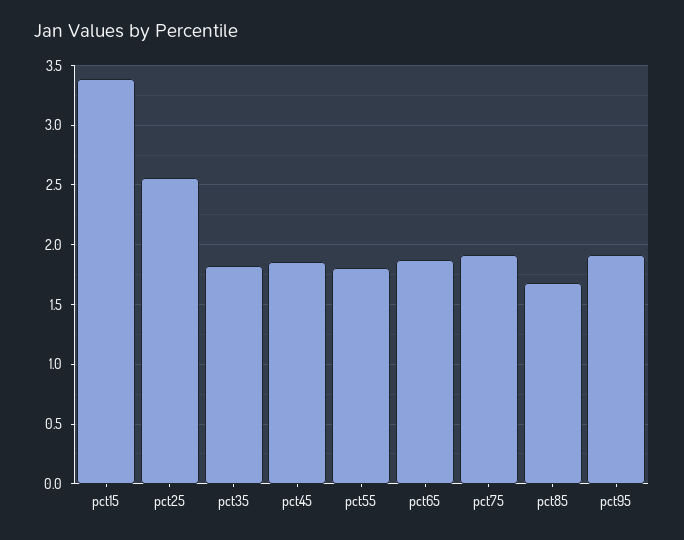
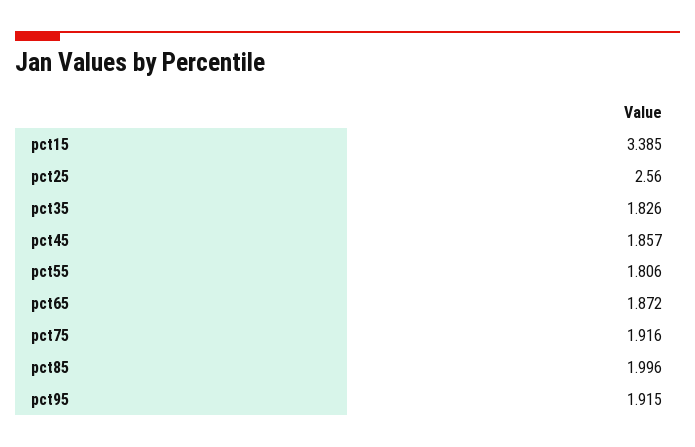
pct85: 1.7 -> 1.996

